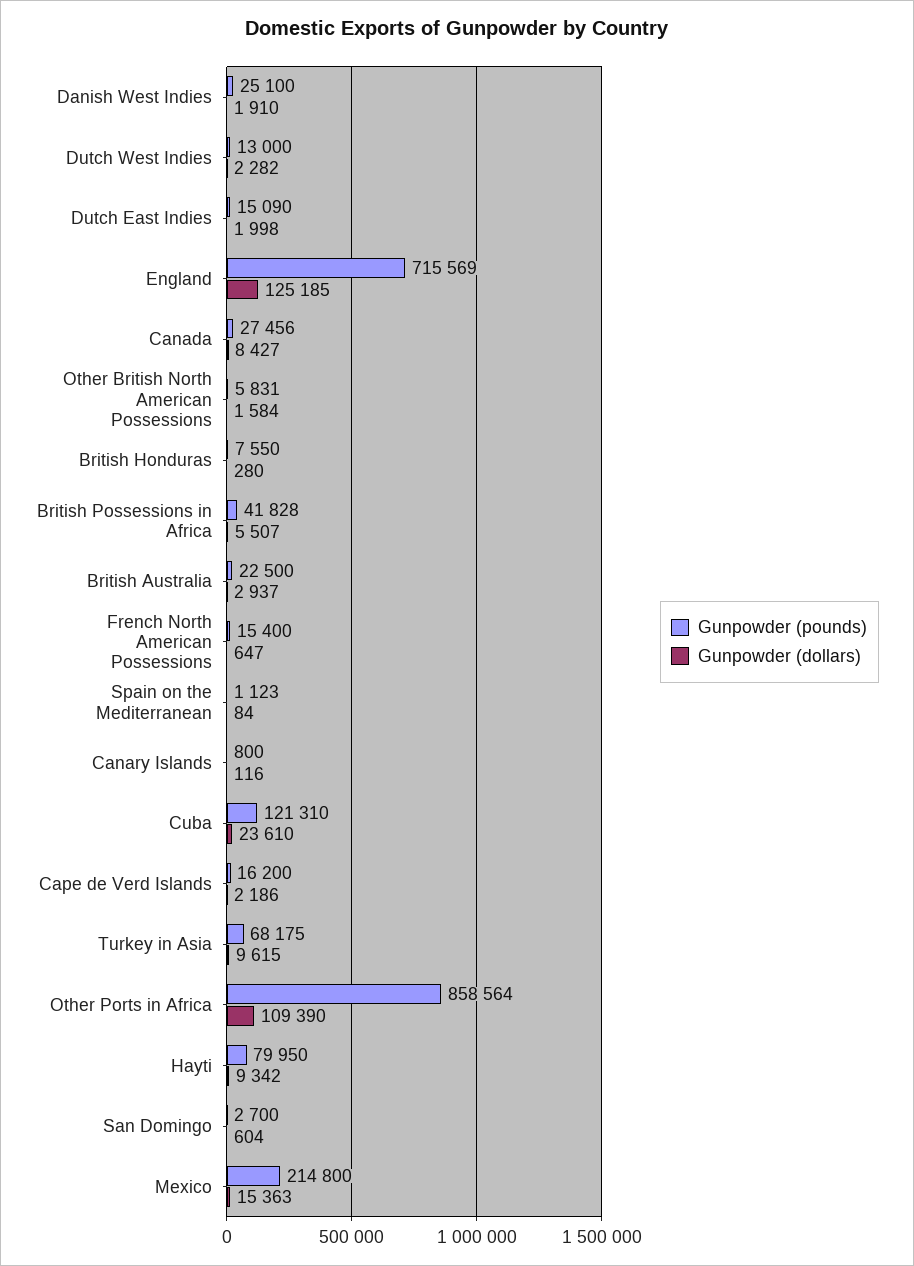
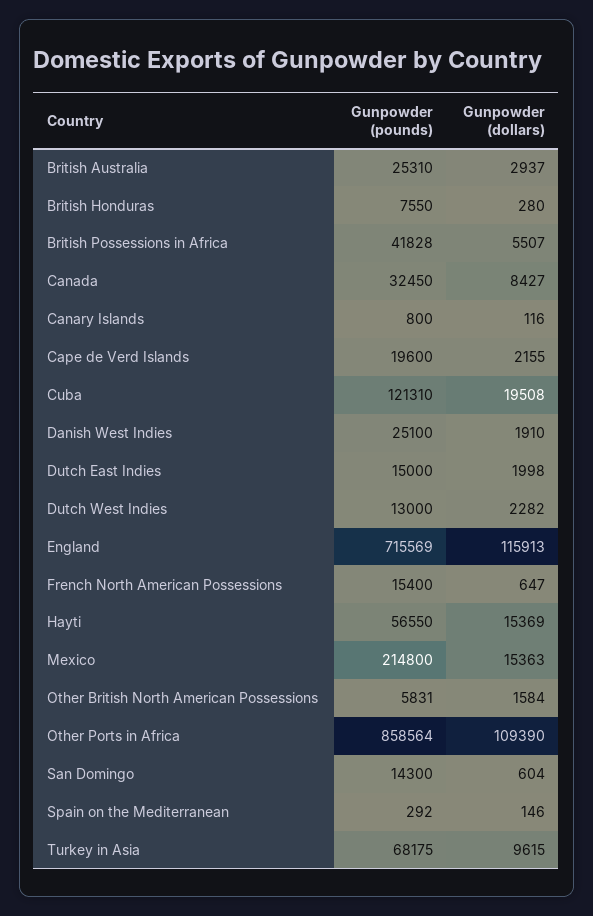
Gunpowder (pounds), Dutch East Indies: 15090 -> 15000
Gunpowder (dollars), England: 125185 -> 115913
Gunpowder (pounds), Canada: 27456 -> 32450
Gunpowder (pounds), British Australia: 22500 -> 25310
Gunpowder (pounds), Spain on the Mediterranean: 1123 -> 292
Gunpowder (dollars), Spain on the Mediterranean: 84 -> 146
Gunpowder (dollars), Cuba: 23610 -> 19508
Gunpowder (pounds), Cape de Verd Islands: 16200 -> 19600
Gunpowder (dollars), Cape de Verd Islands: 2186 -> 2155
Gunpowder (pounds), Hayti: 79950 -> 56550
Gunpowder (dollars), Hayti: 9342 -> 15369
Gunpowder (pounds), San Domingo: 2700 -> 14300

